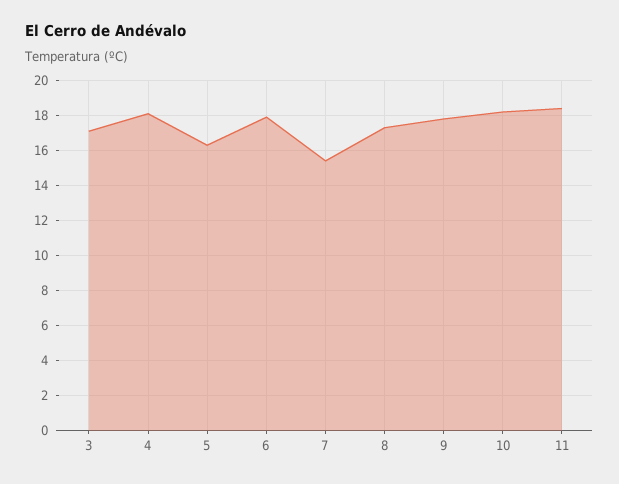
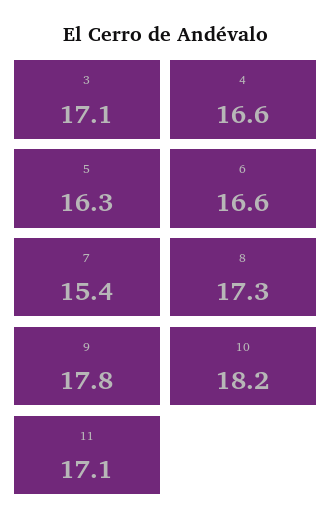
4: 18 -> 16.6
6: 18 -> 16.6
11: 18.5 -> 17.1

